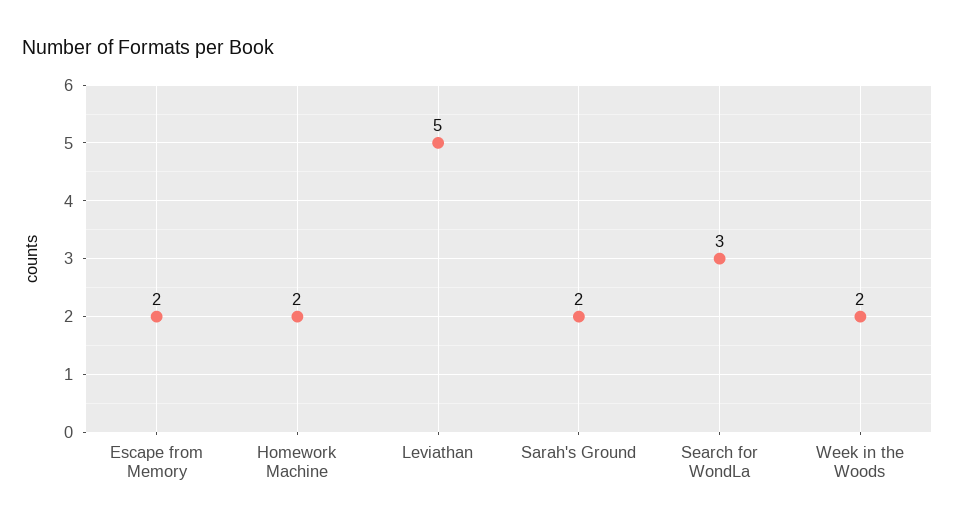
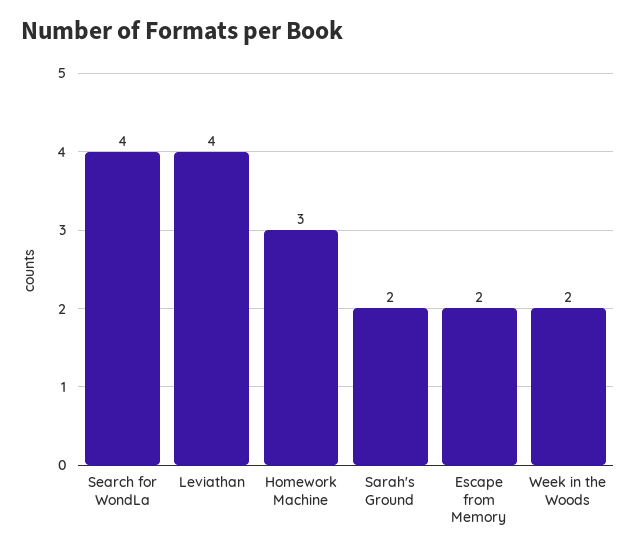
Homework Machine: 2 -> 3
Leviathan: 5 -> 4
Search for WondLa: 3 -> 4

